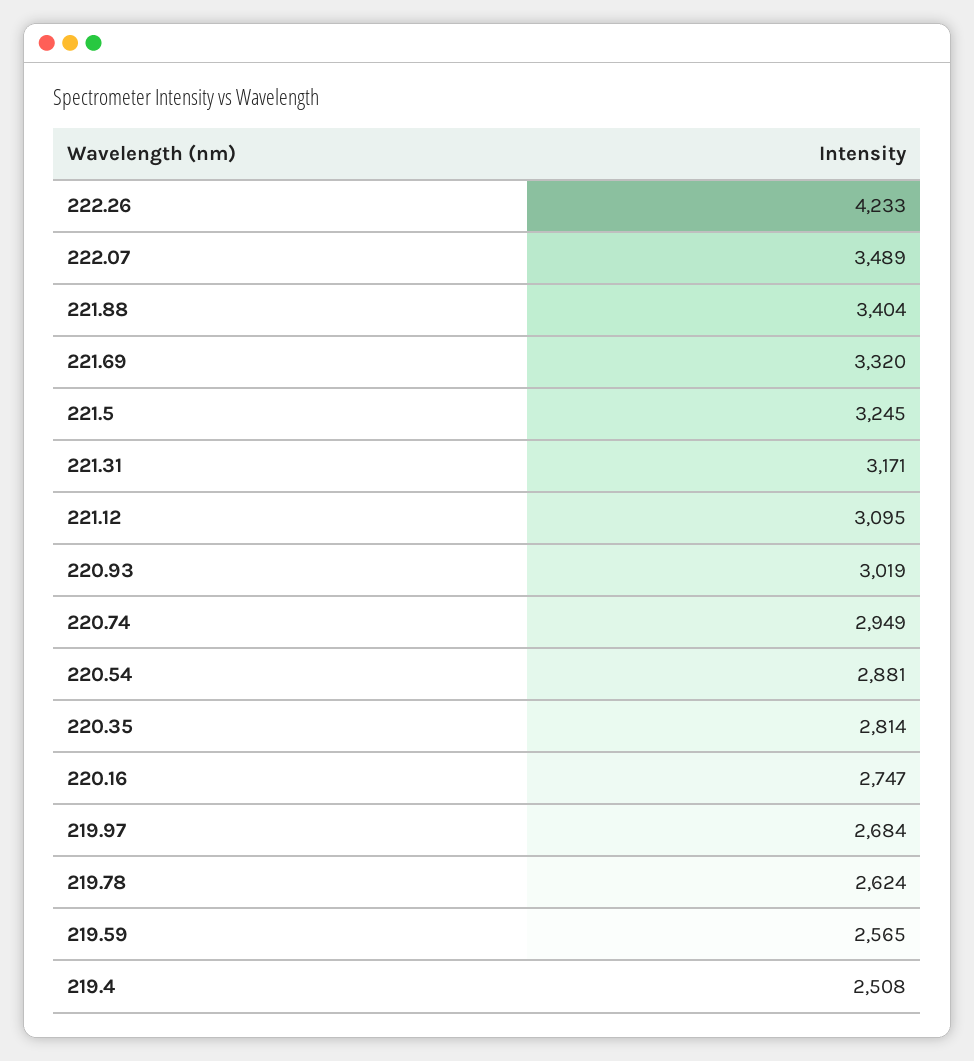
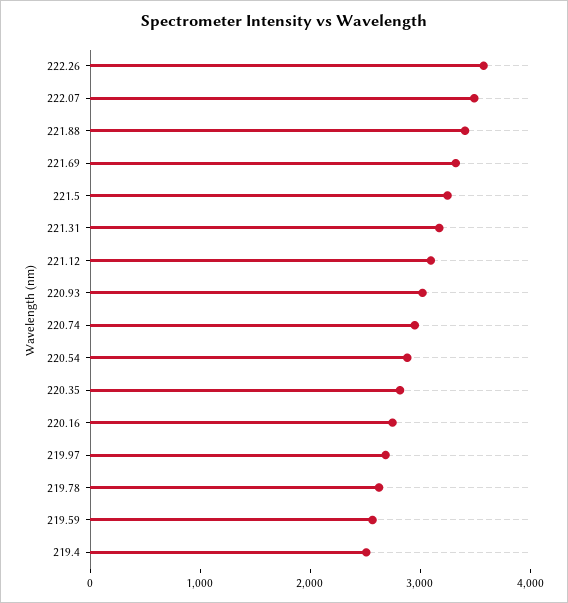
222.26: 4233 -> 3600

